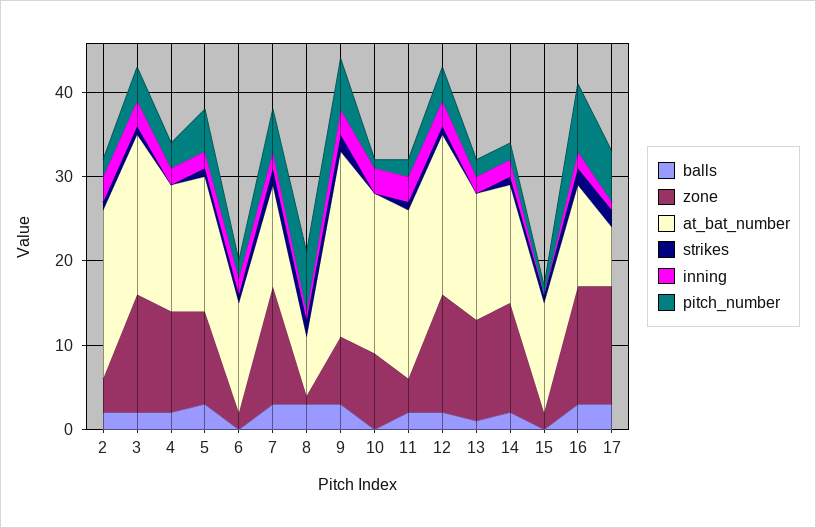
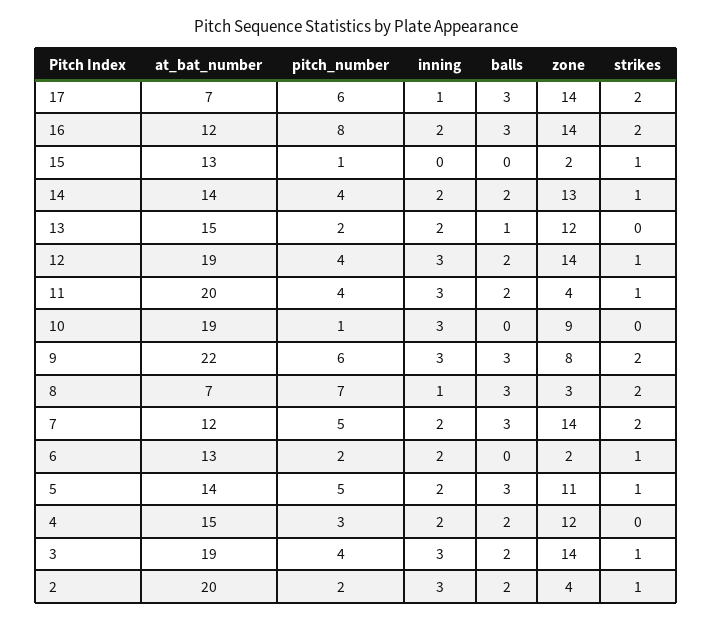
at_bat_number, 5: 16 -> 14
zone, 8: 1 -> 3
pitch_number, 11: 2 -> 4
pitch_number, 14: 2 -> 4

